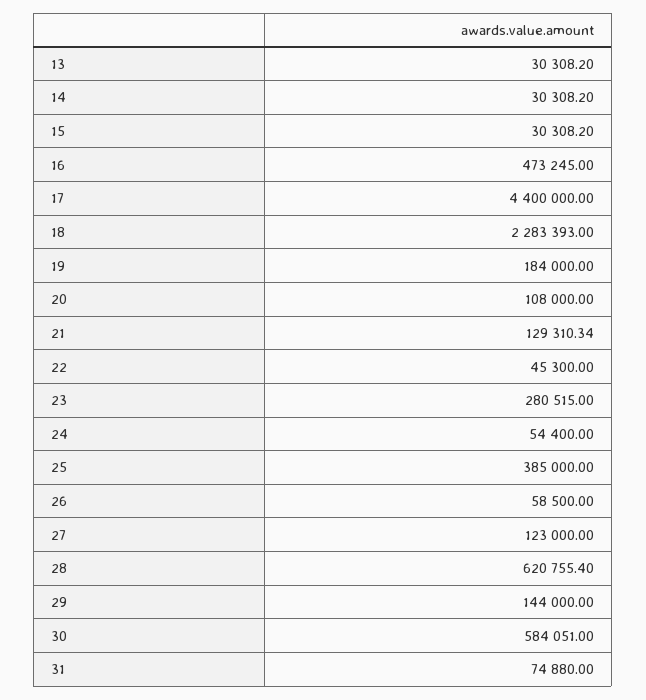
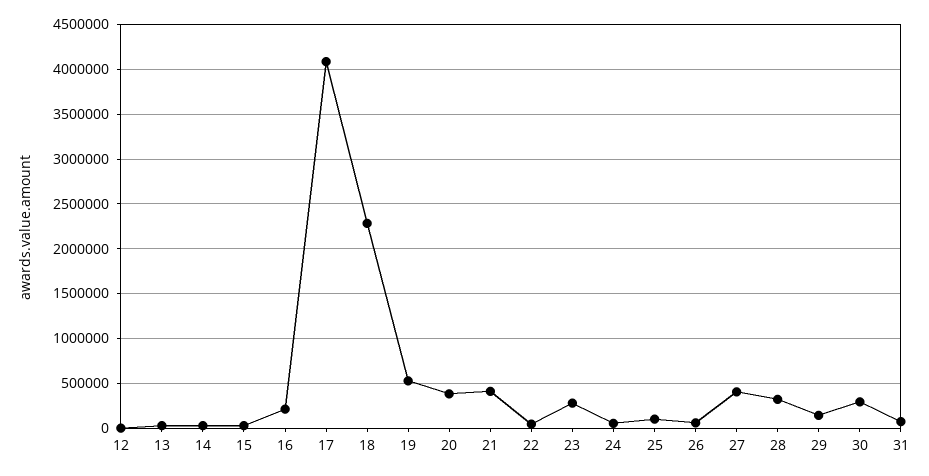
16: 473245 -> 200000
17: 4400000 -> 4100000
19: 184000 -> 500000
20: 108000 -> 400000
21: 129310.34 -> 400000
25: 385000 -> 100000
27: 123000 -> 400000
28: 620755.4 -> 300000
30: 584051 -> 300000
12: none -> 0

